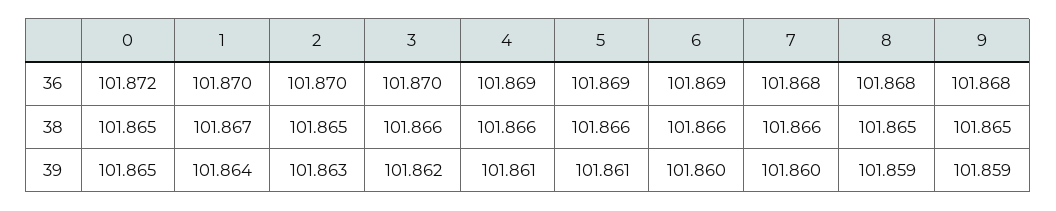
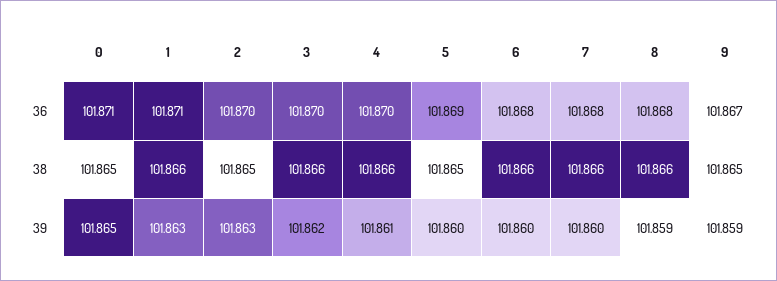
0, 36: 101.872 -> 101.871
1, 36: 101.87 -> 101.871
4, 36: 101.869 -> 101.87
6, 36: 101.869 -> 101.868
9, 36: 101.868 -> 101.867
1, 38: 101.867 -> 101.866
5, 38: 101.866 -> 101.865
8, 38: 101.865 -> 101.866
1, 39: 101.864 -> 101.863
5, 39: 101.861 -> 101.86

